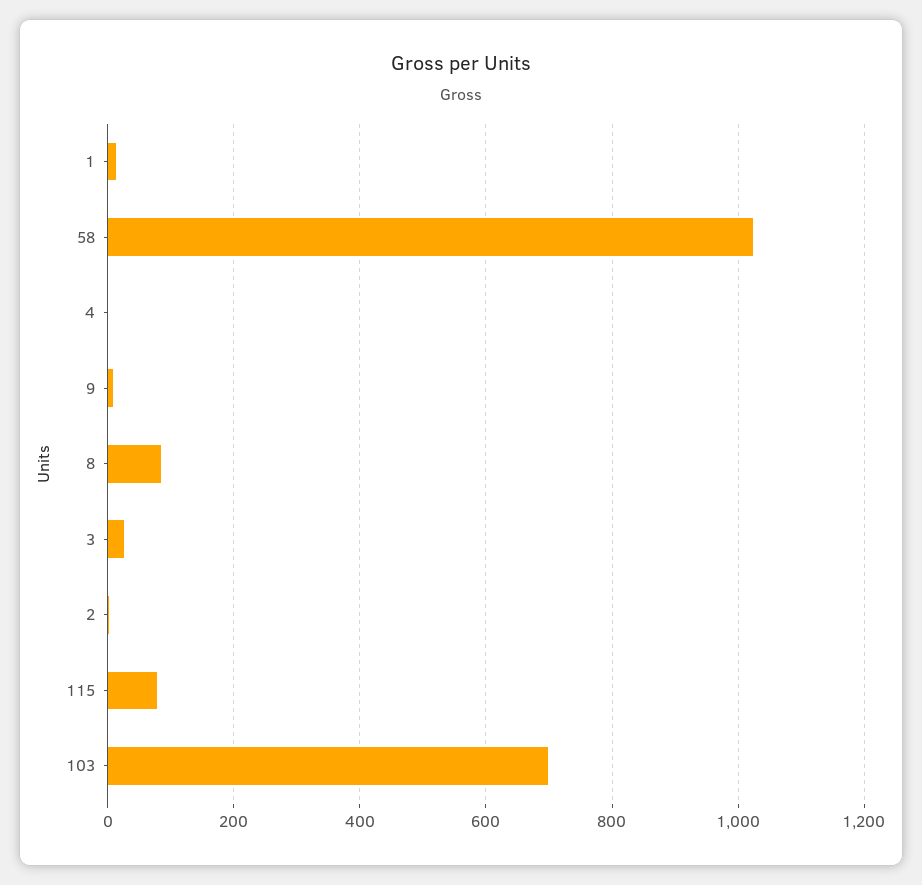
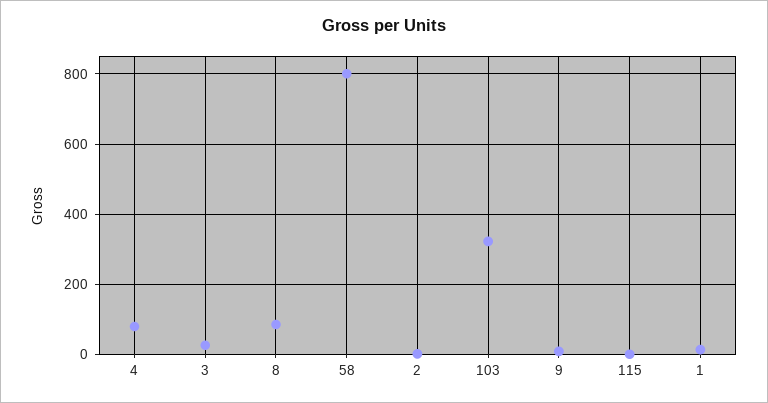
58: 1020 -> 800
4: 0 -> 80
115: 80 -> 0
103: 700 -> 320

